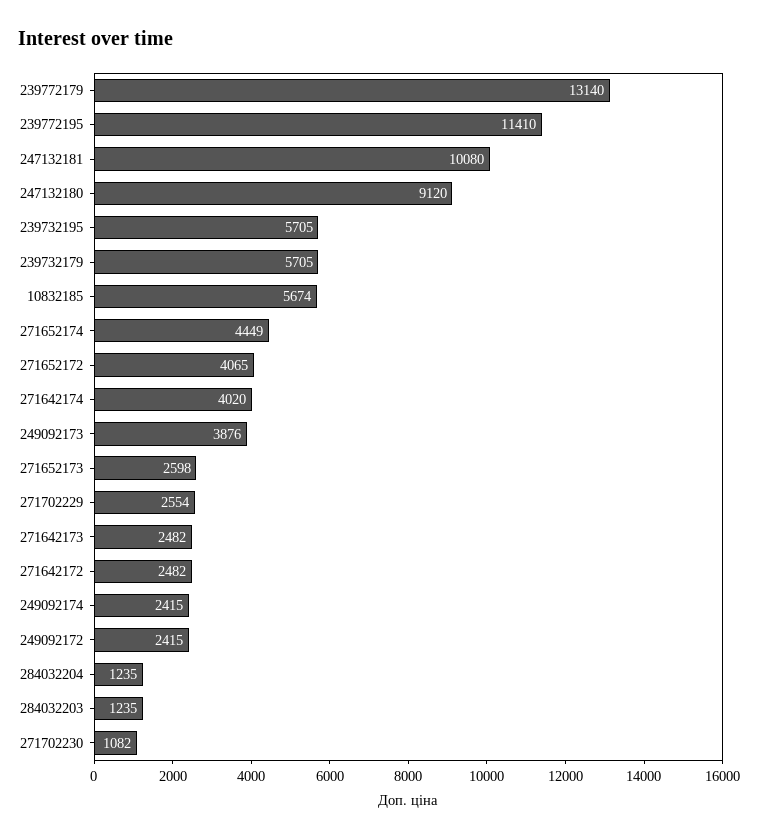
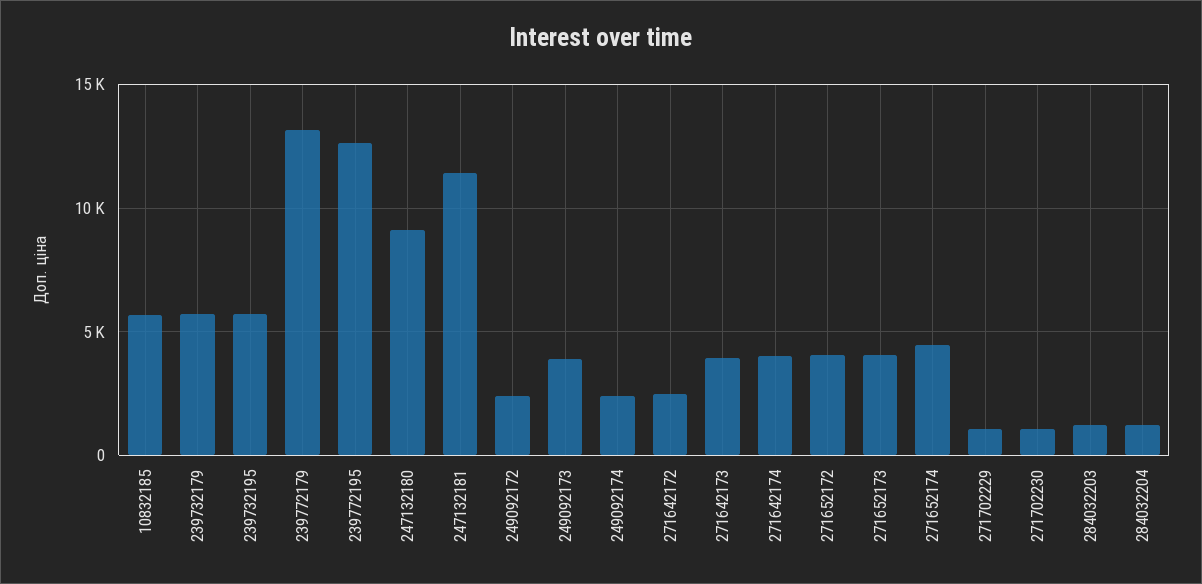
239772195: 11410 -> 12500
247132181: 10080 -> 11500
271652173: 2598 -> 4000
271702229: 2554 -> 1000
271642173: 2482 -> 4000

